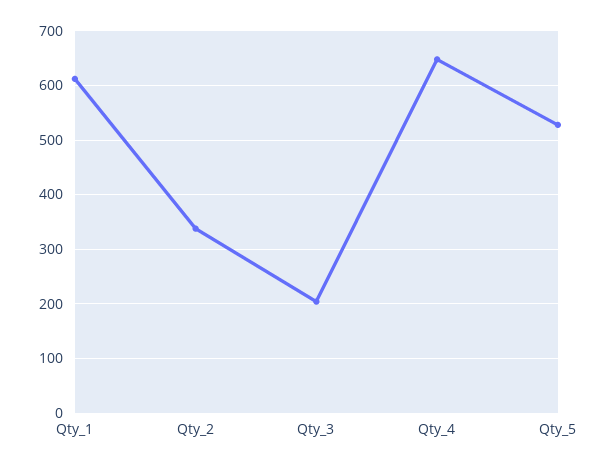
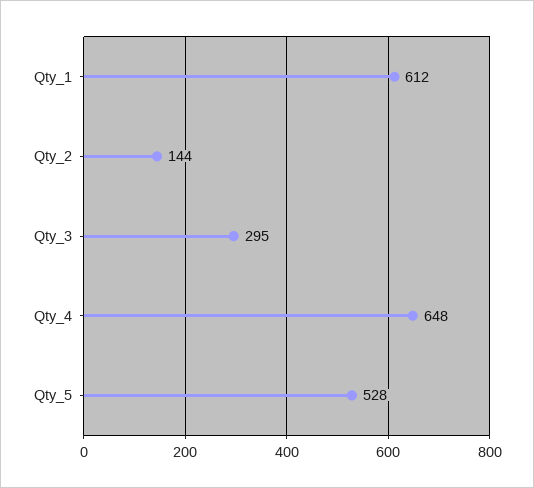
Qty_2: 340 -> 144
Qty_3: 200 -> 295

